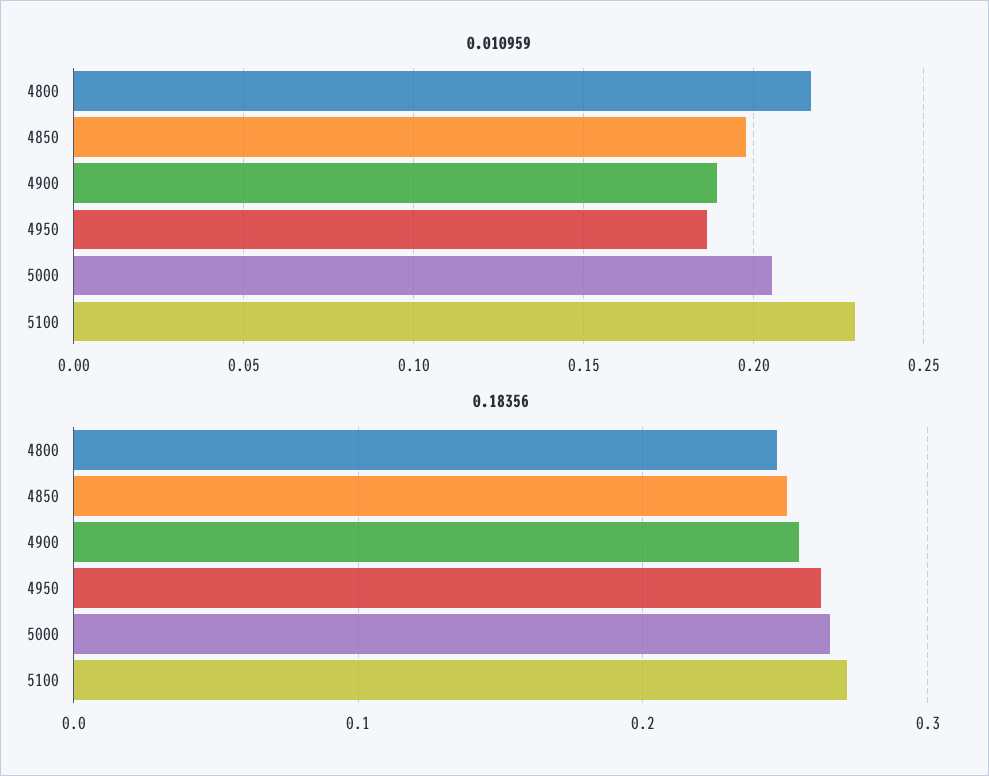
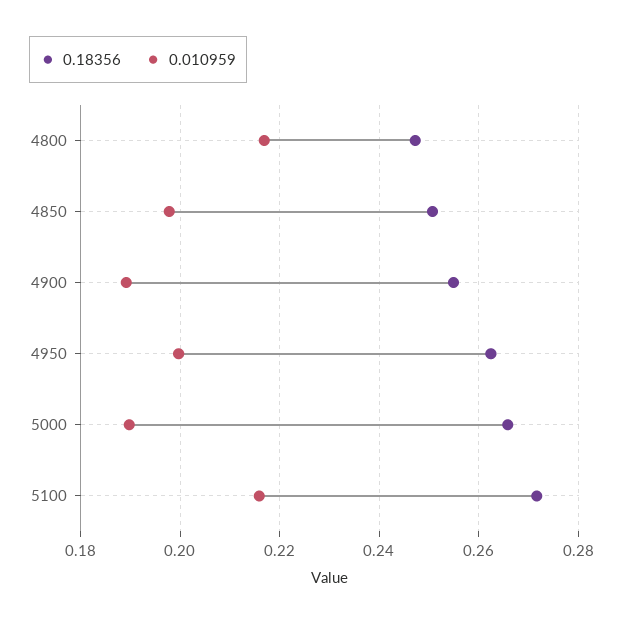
0.010959, 4950: 0.185 -> 0.2
0.010959, 5000: 0.205 -> 0.19
0.010959, 5100: 0.23 -> 0.216

